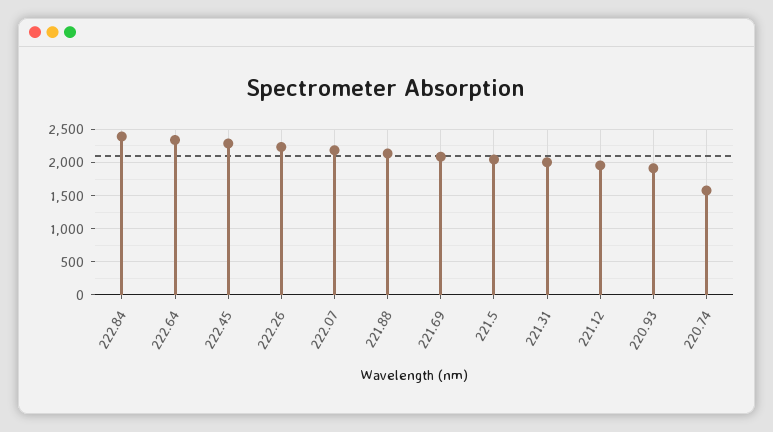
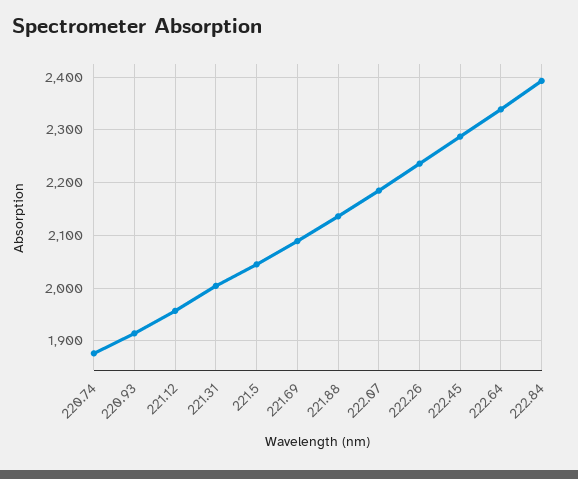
220.74: 1600 -> 1880

